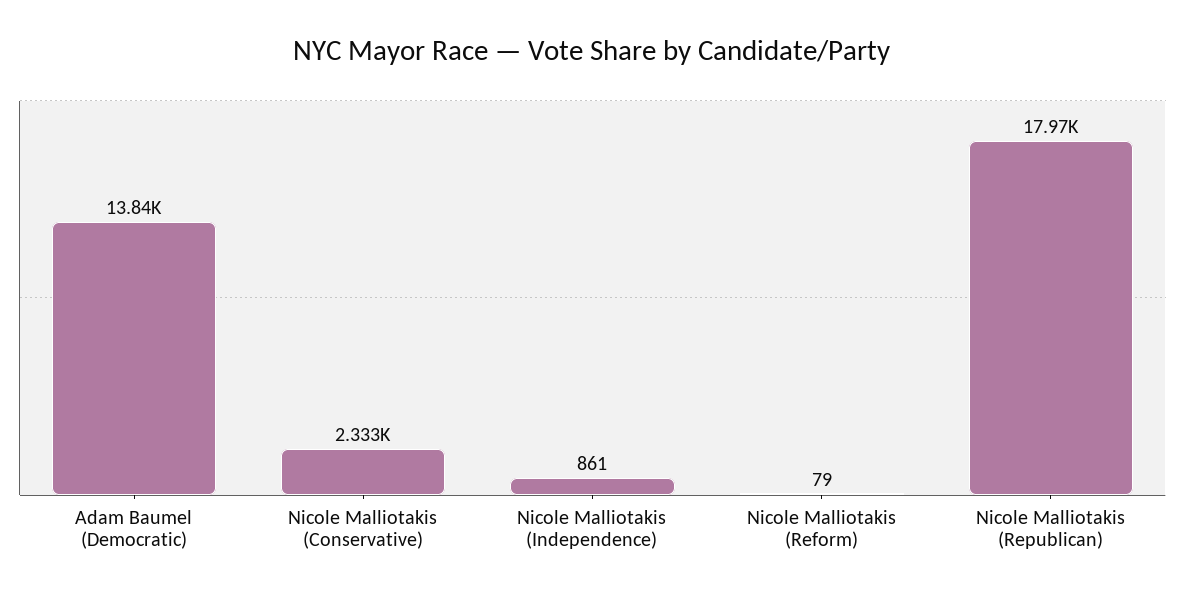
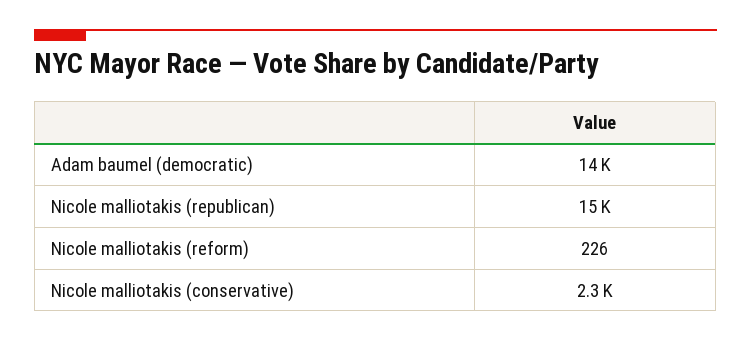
Nicole Malliotakis (Independence): 861 -> none
Nicole Malliotakis (Reform): 79 -> 226
Nicole Malliotakis (Republican): 17970 -> 15000

